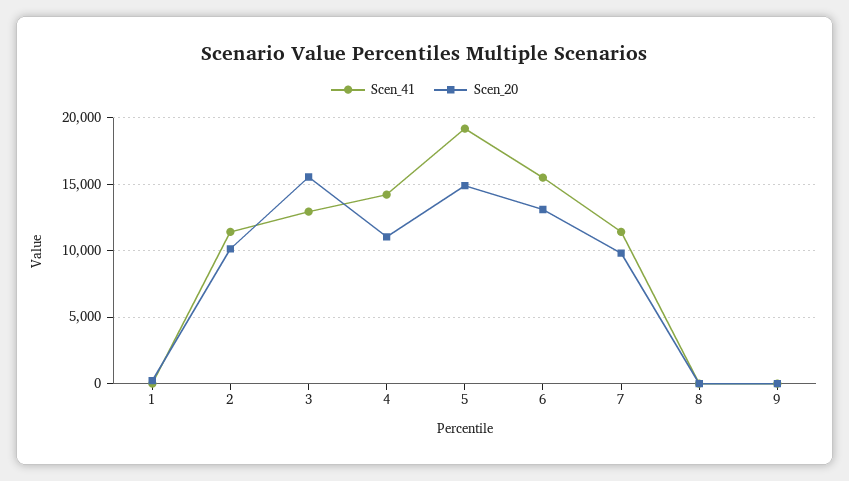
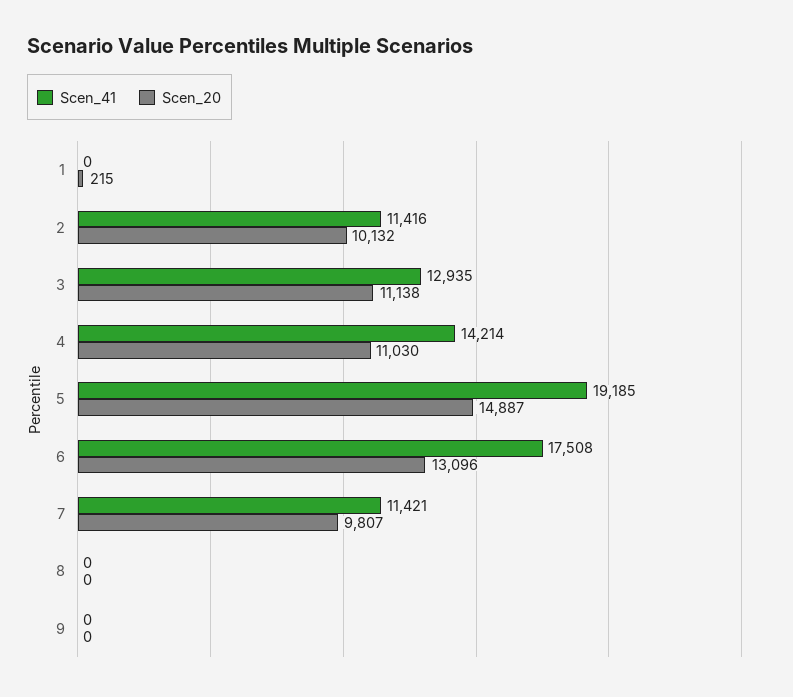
Scen_20, 3: 15500 -> 11138
Scen_41, 6: 15500 -> 17508

